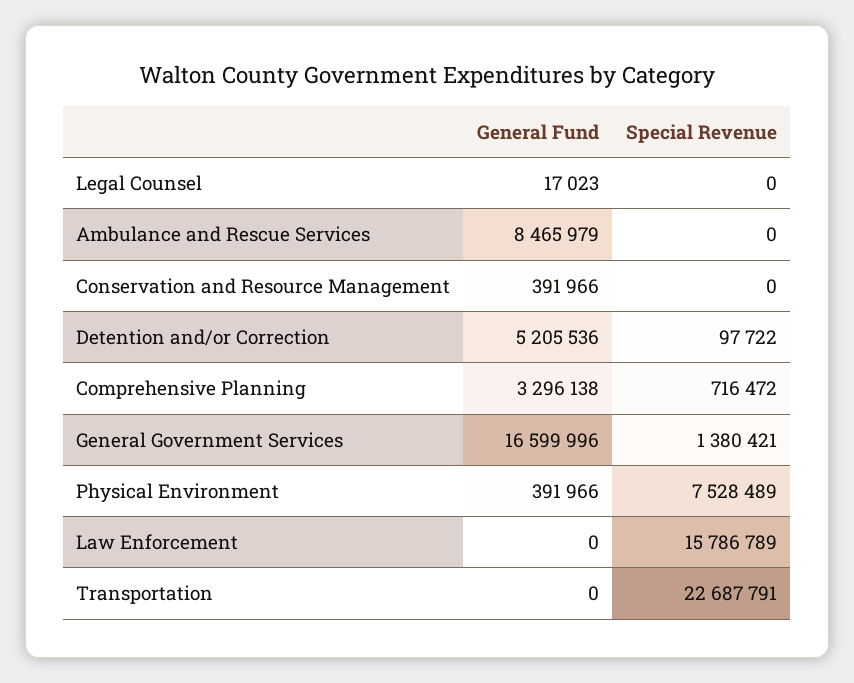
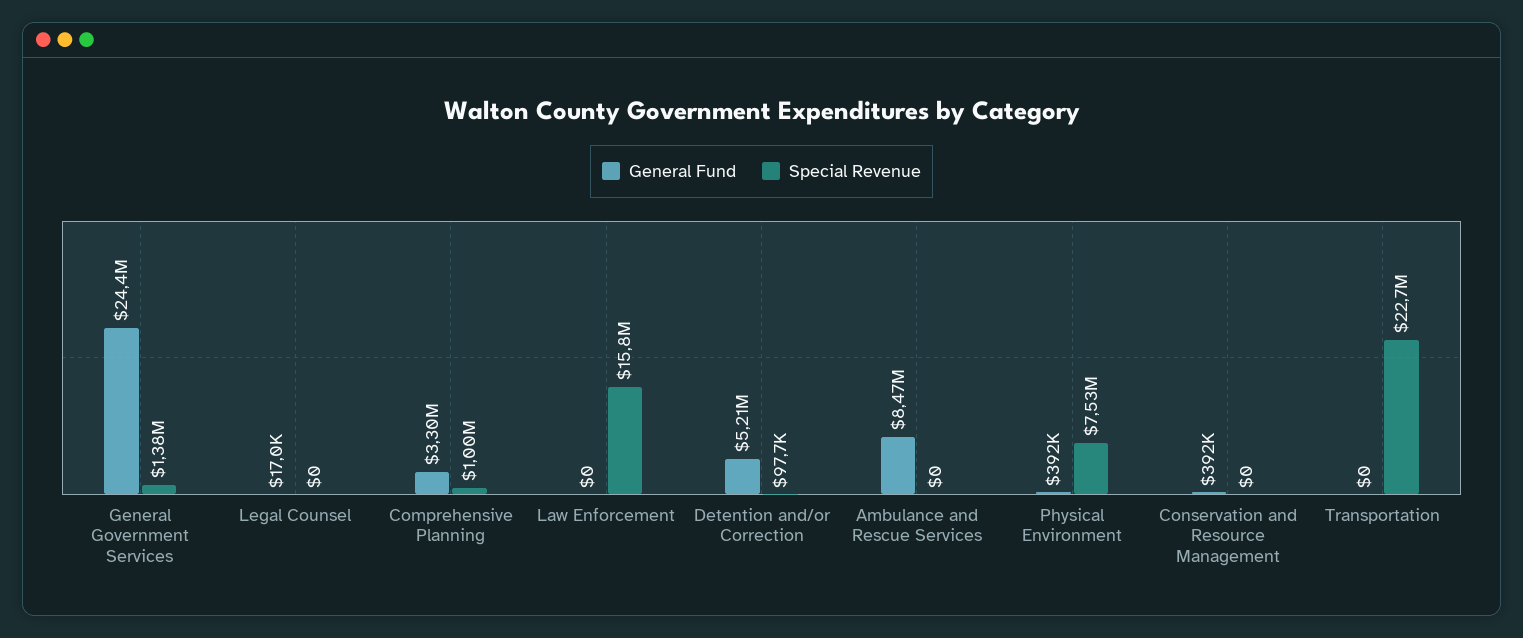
Special Revenue, Comprehensive Planning: 716472 -> 1000000
General Fund, General Government Services: 16599996 -> 24400000

